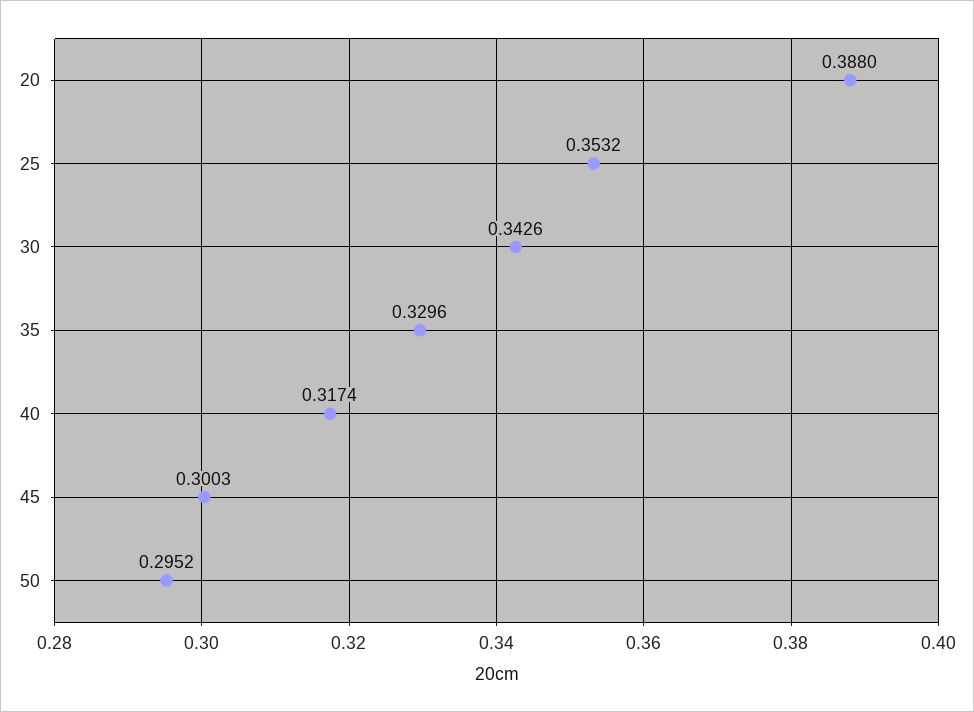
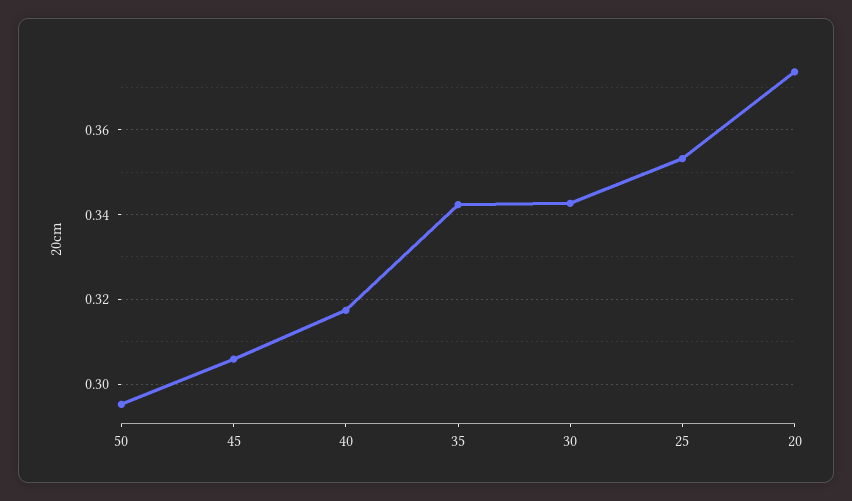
20: 0.388 -> 0.374
35: 0.3296 -> 0.342
45: 0.3003 -> 0.306

